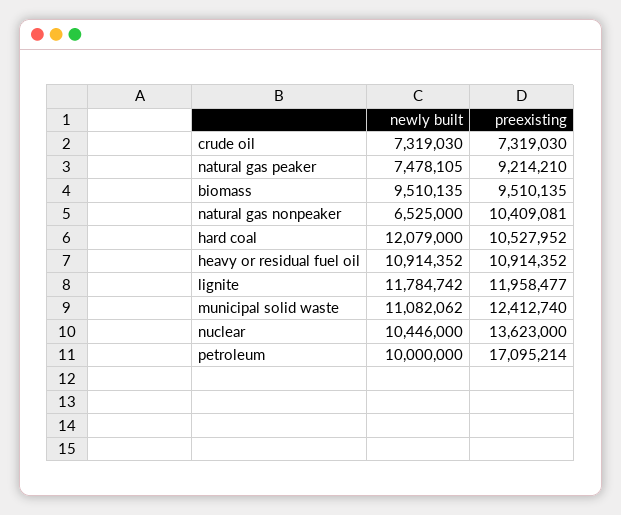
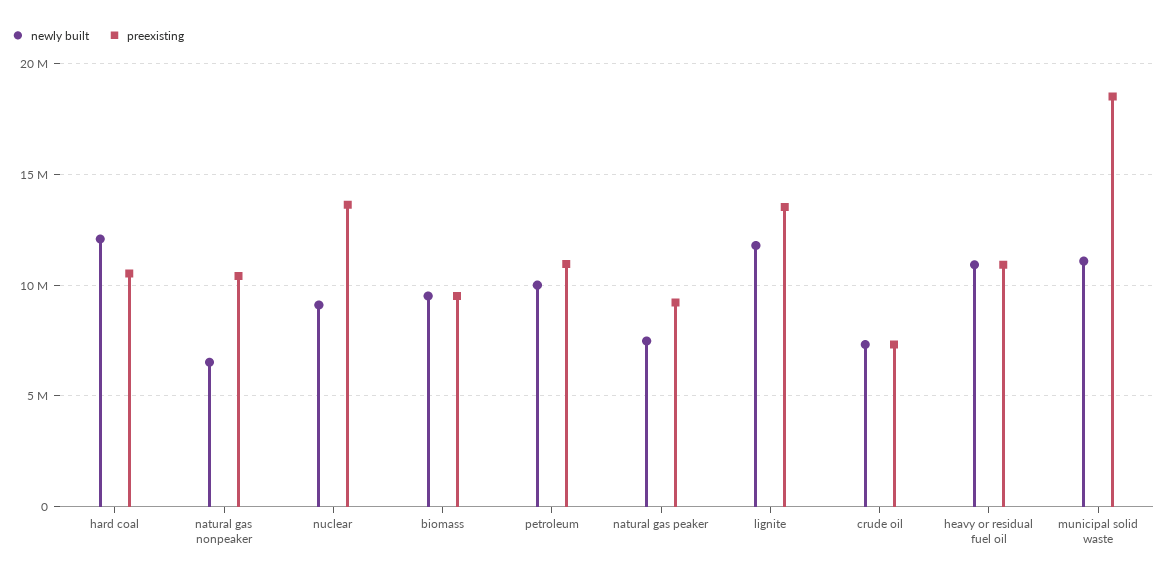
preexisting, lignite: 11958477 -> 13500000
preexisting, municipal solid waste: 12412740 -> 18500000
newly built, nuclear: 10446000 -> 9000000
preexisting, petroleum: 17095214 -> 11000000

